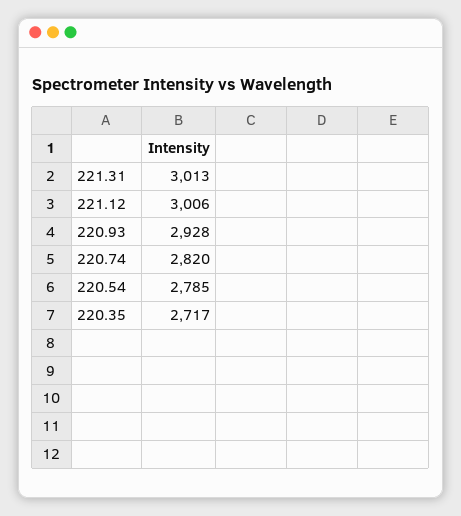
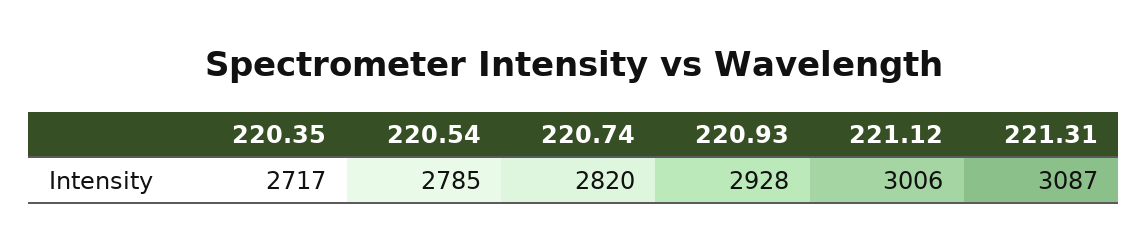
221.31: 3013 -> 3087

